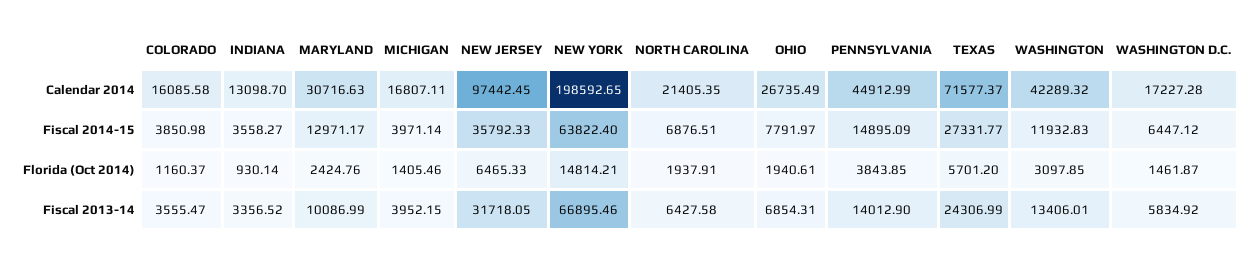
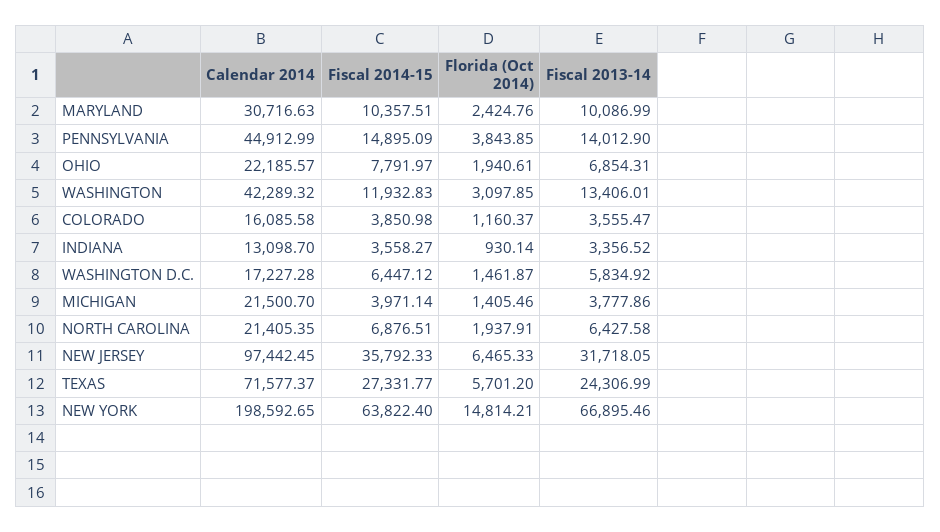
MICHIGAN, Calendar 2014: 16807.11 -> 21500.7
OHIO, Calendar 2014: 26735.49 -> 22185.57
MARYLAND, Fiscal 2014-15: 12971.17 -> 10357.51
MICHIGAN, Fiscal 2013-14: 3952.15 -> 3777.86

